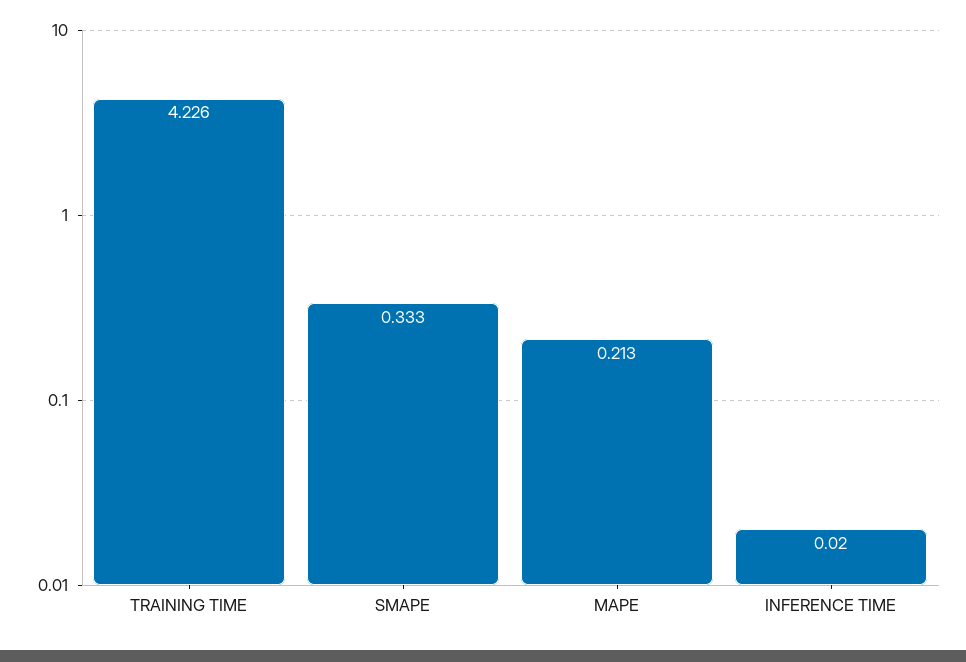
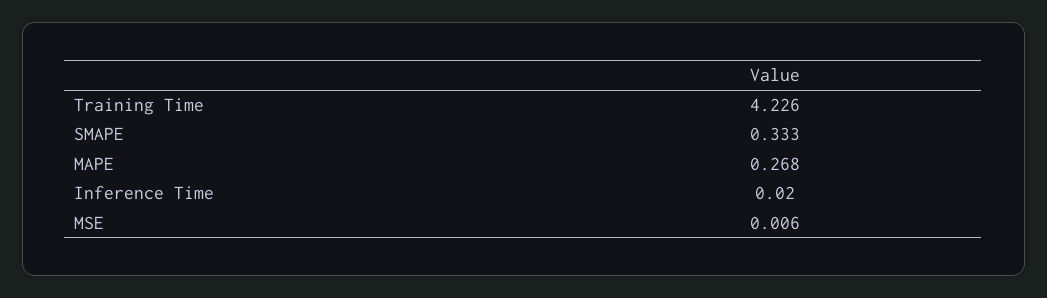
MAPE: 0.213 -> 0.268
MSE: none -> 0.006

